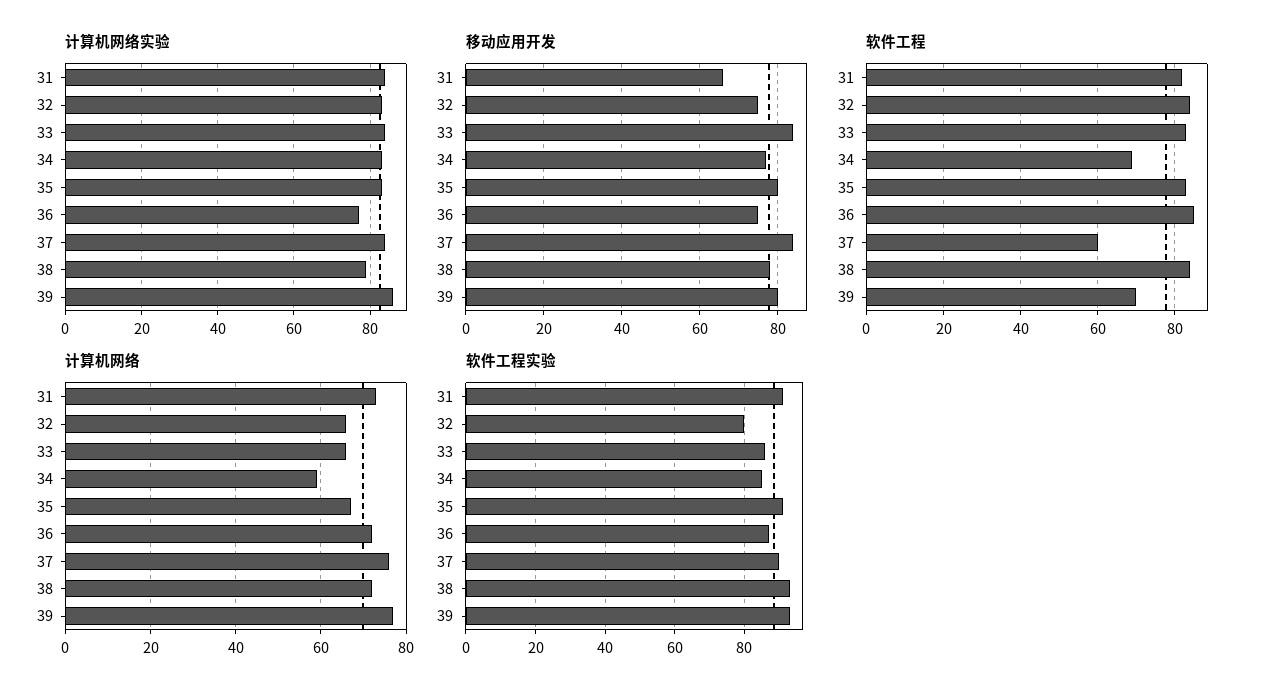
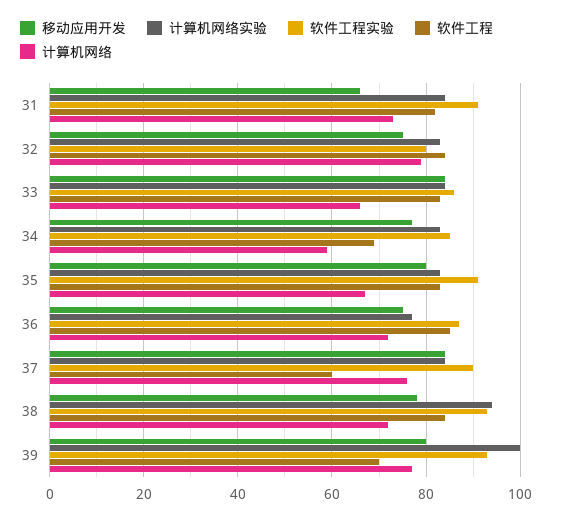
计算机网络实验, 38: 80 -> 95
计算机网络实验, 39: 85 -> 100
计算机网络, 32: 65 -> 80

